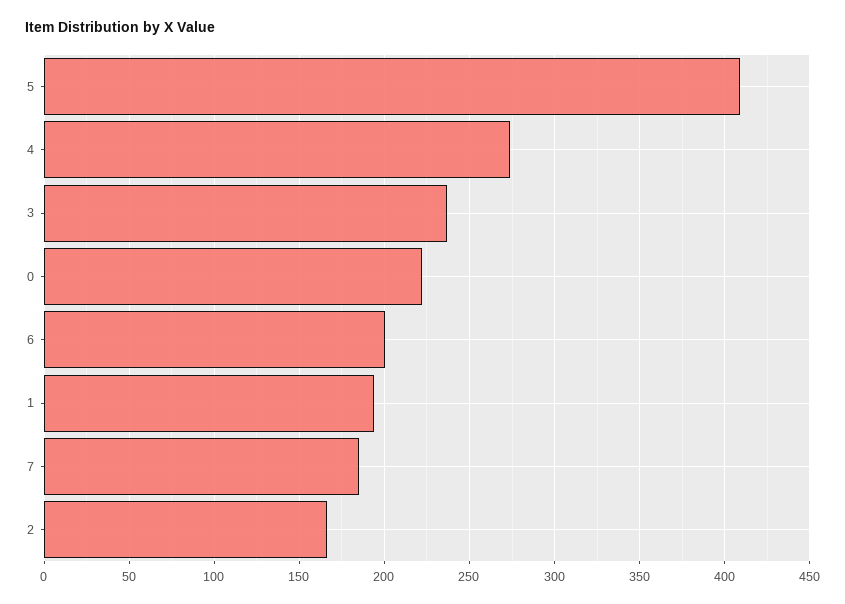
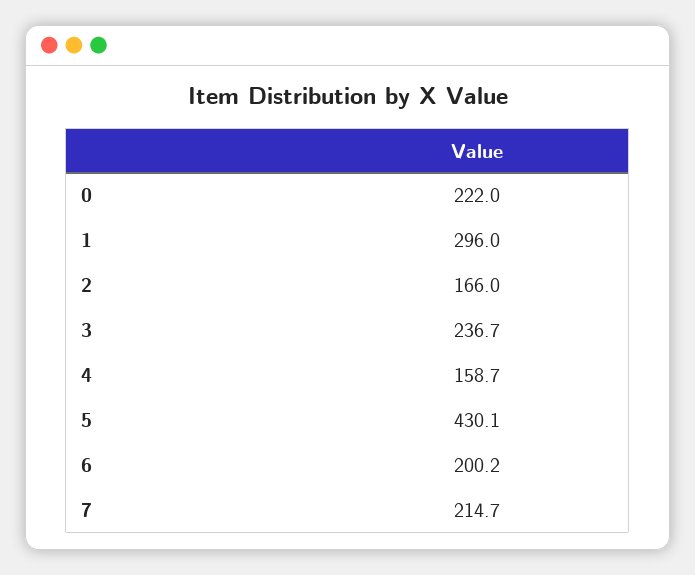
5: 410 -> 430.1
4: 275 -> 158.7
1: 195 -> 296
7: 185 -> 214.7

